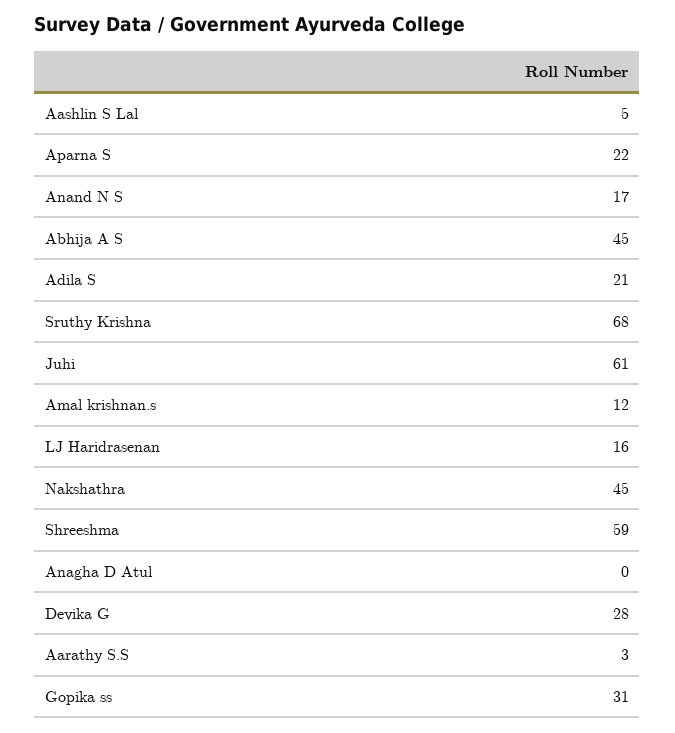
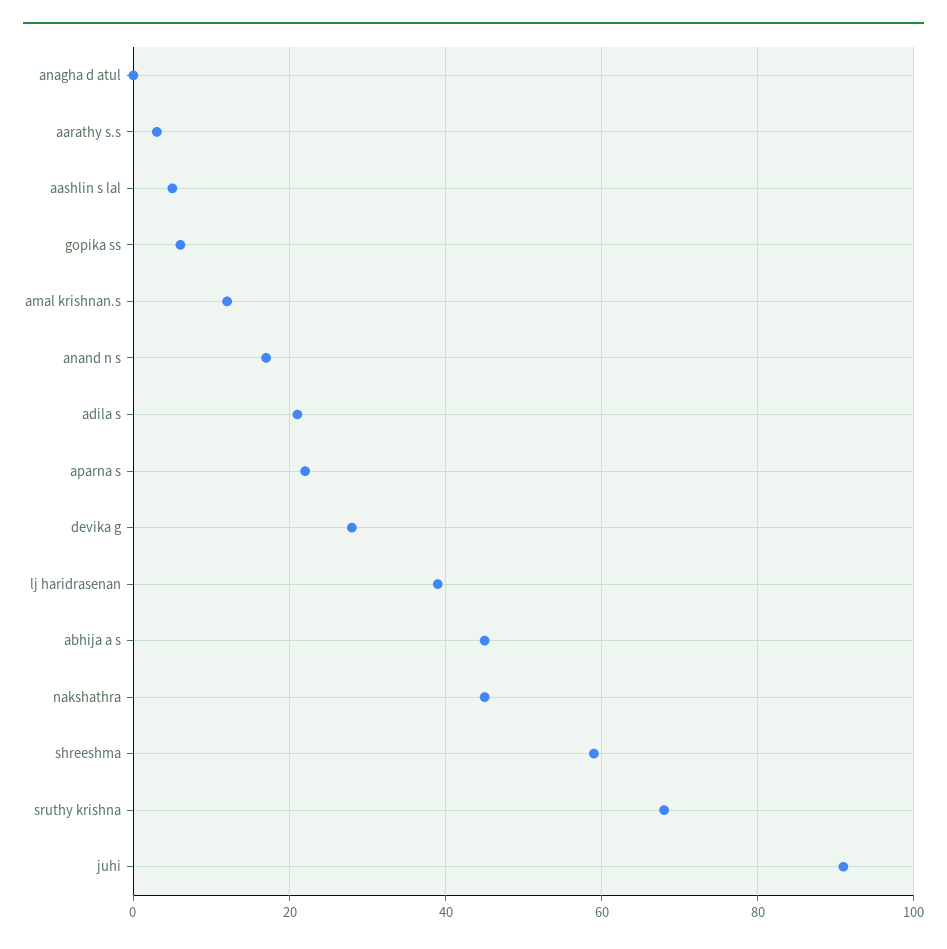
Juhi: 61 -> 90
LJ Haridrasenan: 16 -> 40
Gopika ss: 31 -> 5

